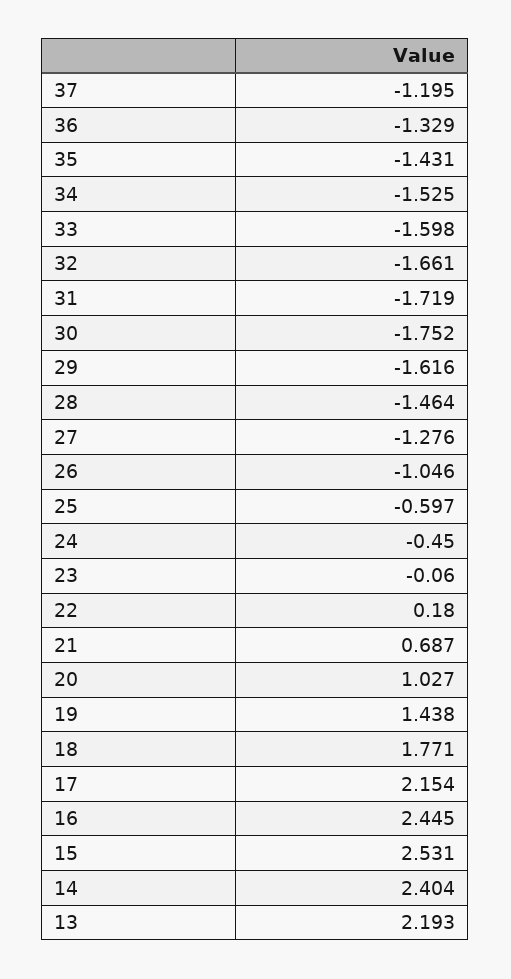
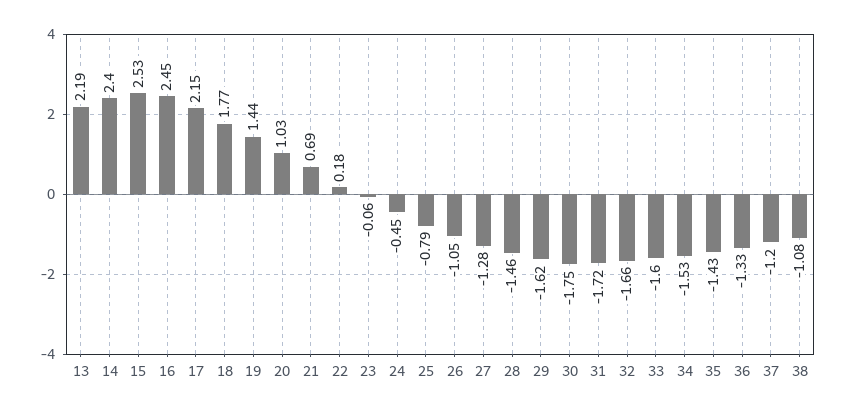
25: -0.597 -> -0.79
38: none -> -1.08

